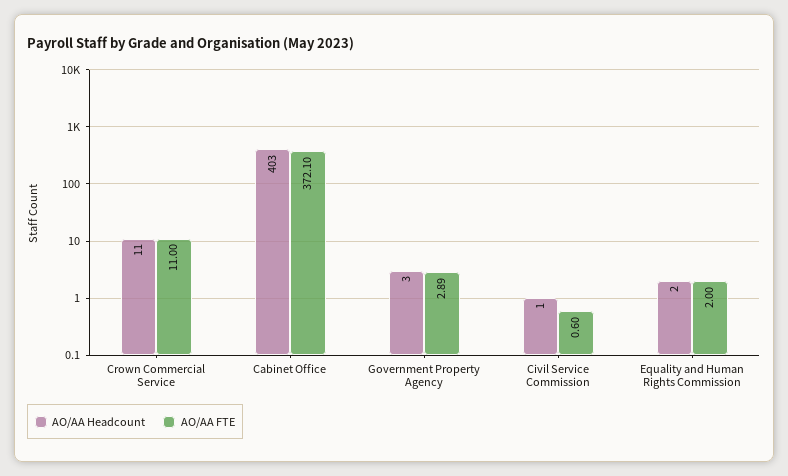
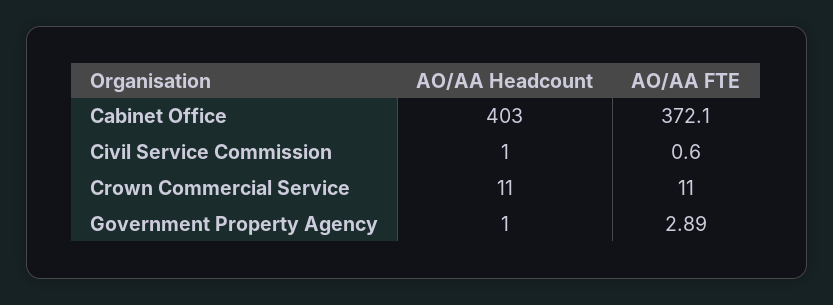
AO/AA Headcount, Government Property Agency: 3 -> 1
AO/AA Headcount, Equality and Human Rights Commission: 2 -> none
AO/AA FTE, Equality and Human Rights Commission: 2 -> none

